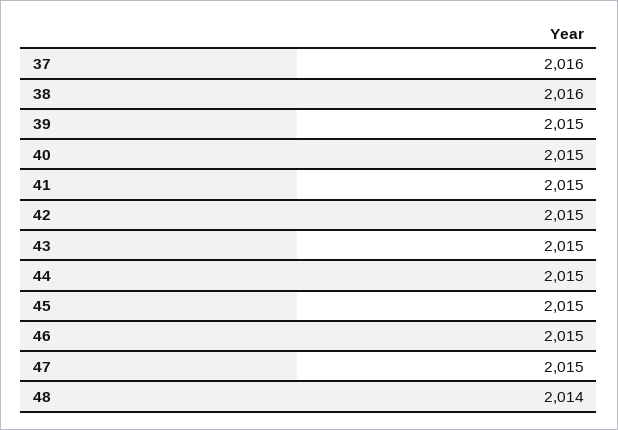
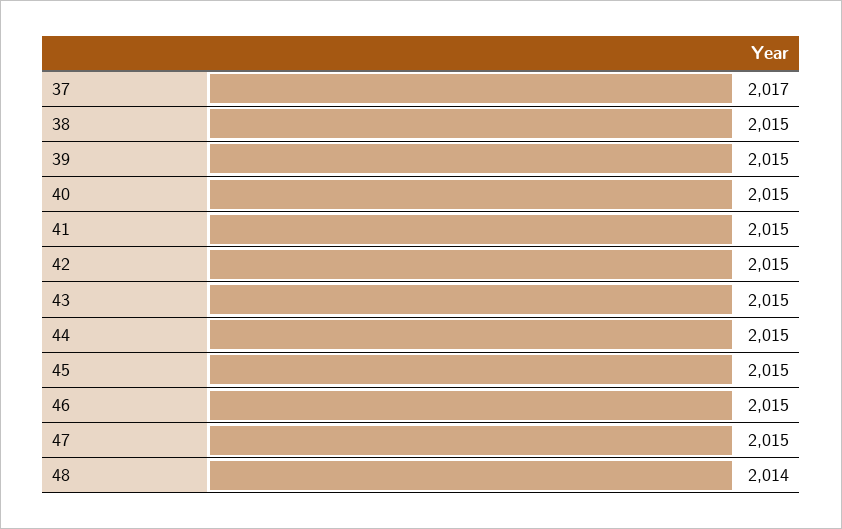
37: 2016 -> 2017
38: 2016 -> 2015

